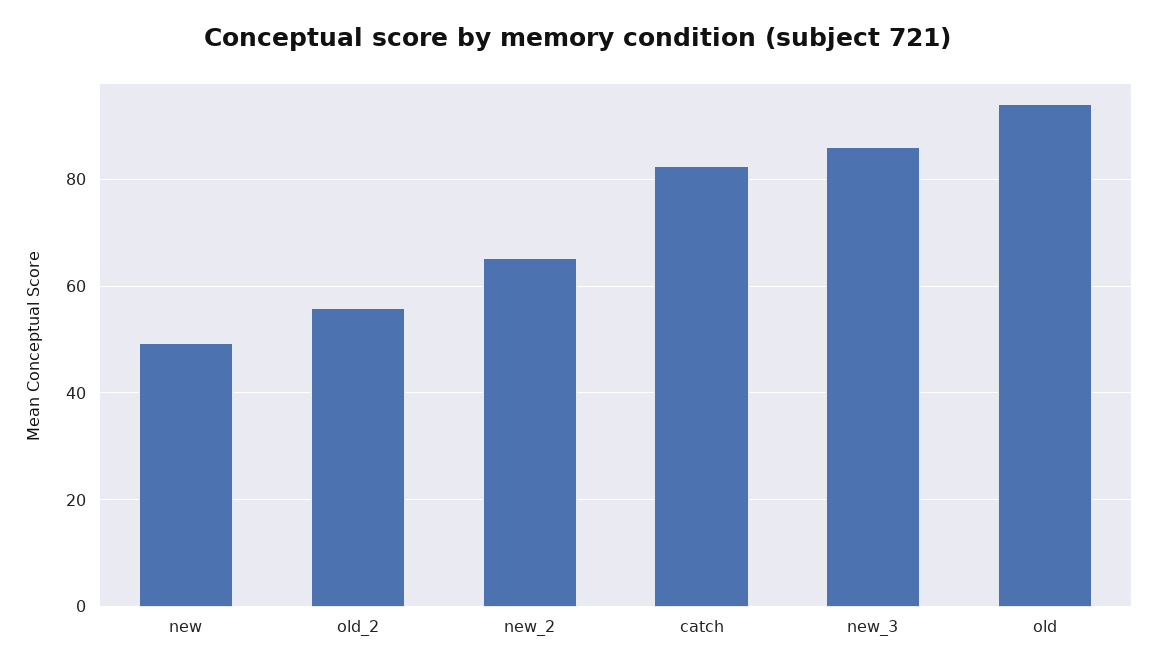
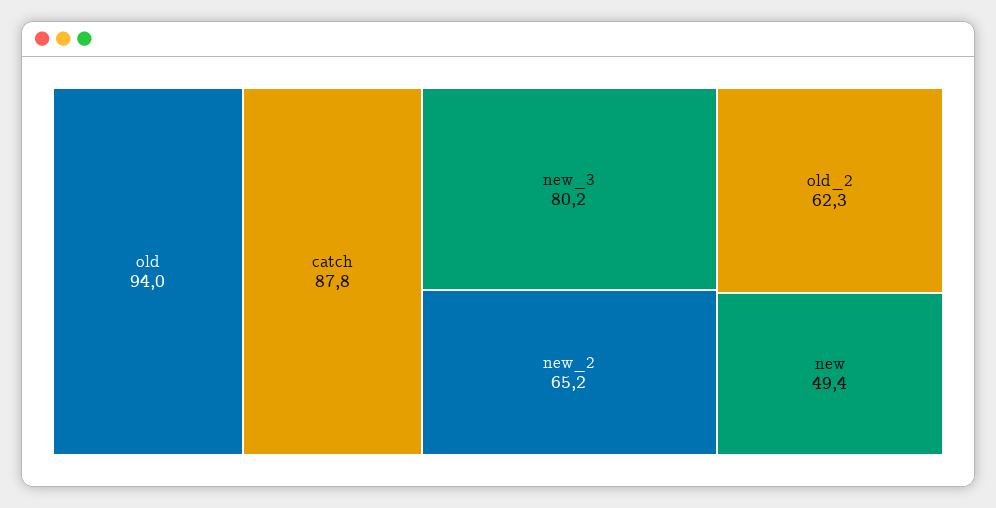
old_2: 56 -> 62.3
catch: 82 -> 87.8
new_3: 86 -> 80.2

